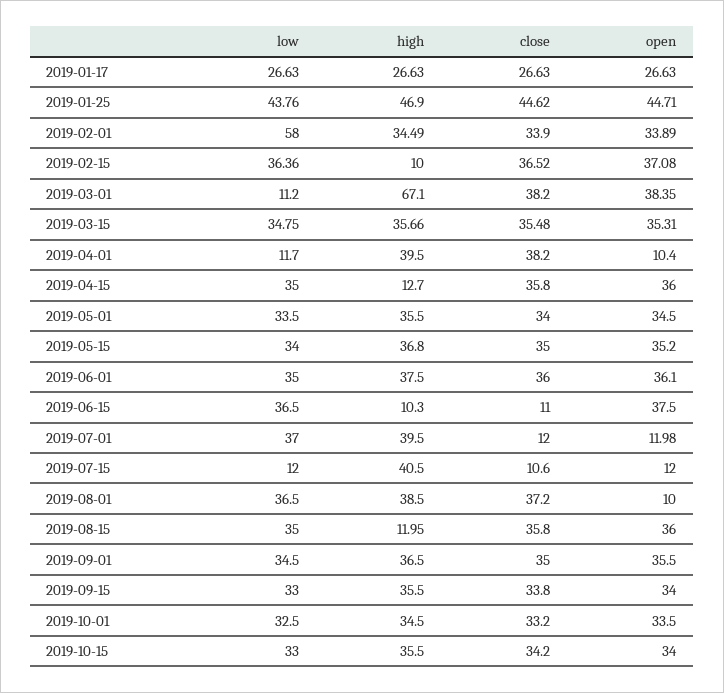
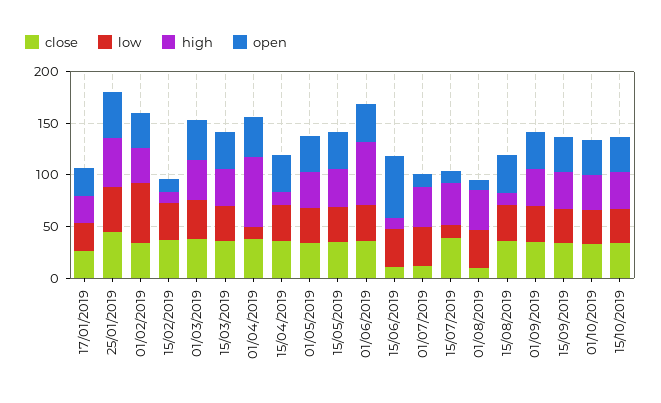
open, 2019-02-15: 37.08 -> 10
low, 2019-03-01: 11.2 -> 40
high, 2019-03-01: 67.1 -> 40
high, 2019-04-01: 39.5 -> 70
open, 2019-04-01: 10.4 -> 40
high, 2019-06-01: 37.5 -> 60
open, 2019-06-15: 37.5 -> 60
close, 2019-07-15: 10.6 -> 40
close, 2019-08-01: 37.2 -> 10

